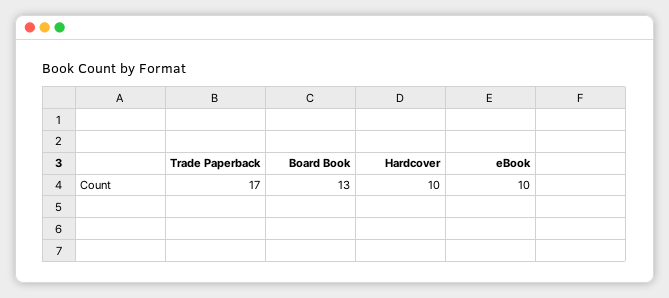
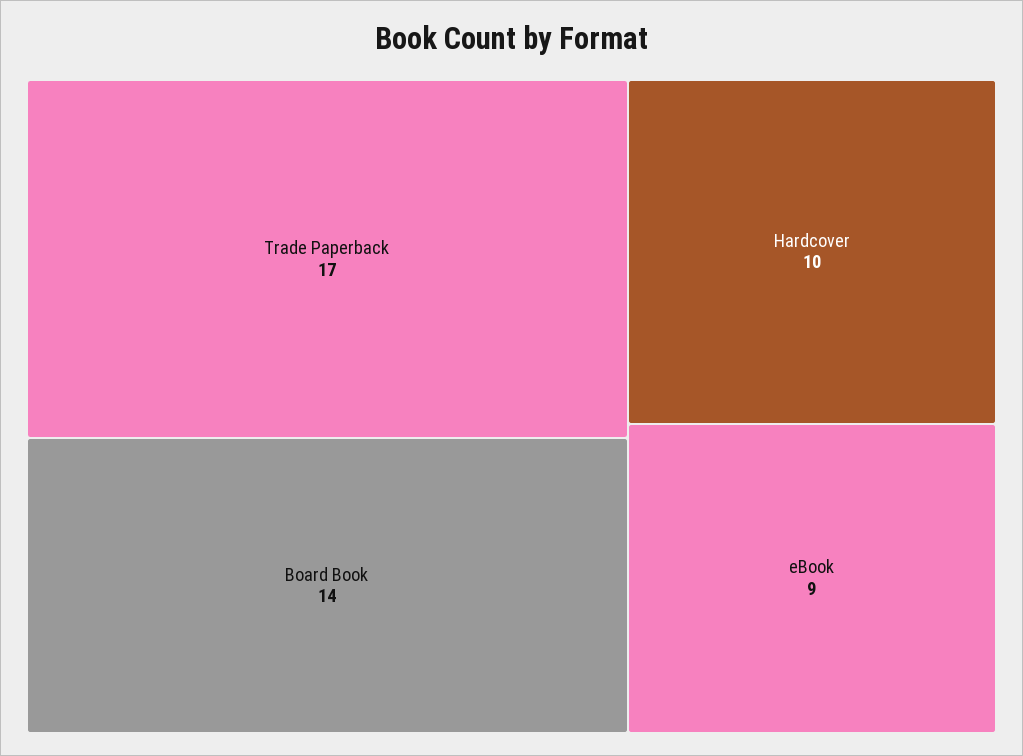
Board Book: 13 -> 14
eBook: 10 -> 9

